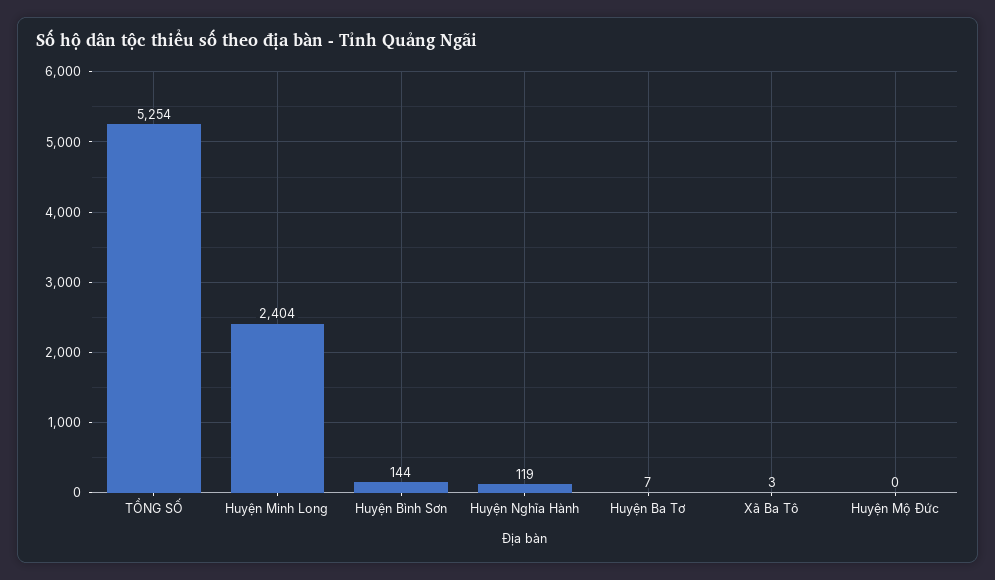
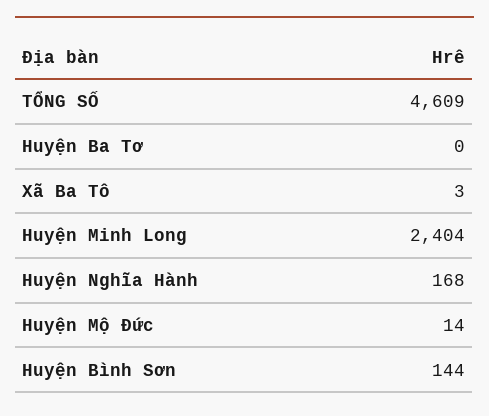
TỔNG SỐ: 5254 -> 4609
Huyện Nghĩa Hành: 119 -> 168
Huyện Ba Tơ: 7 -> 0
Huyện Mộ Đức: 0 -> 14

